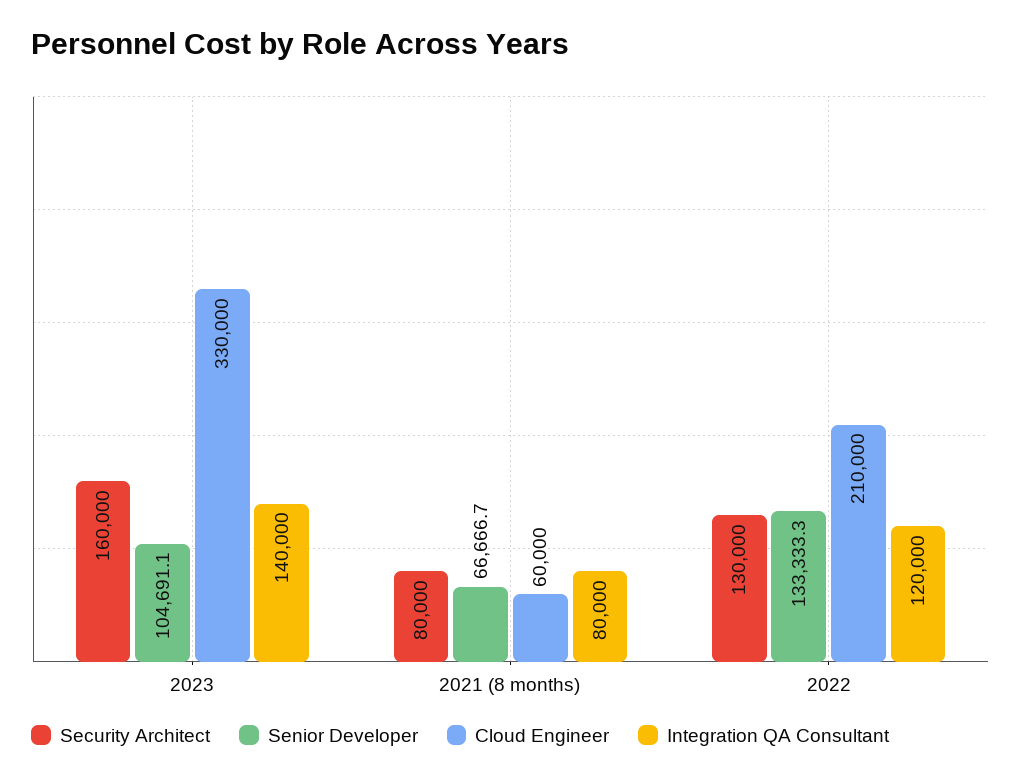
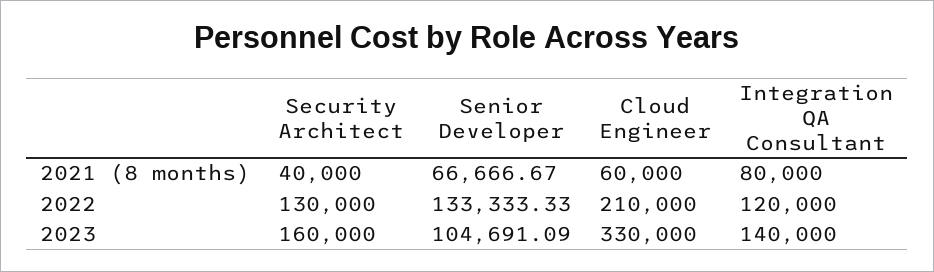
Security Architect, 2021 (8 months): 80000 -> 40000

